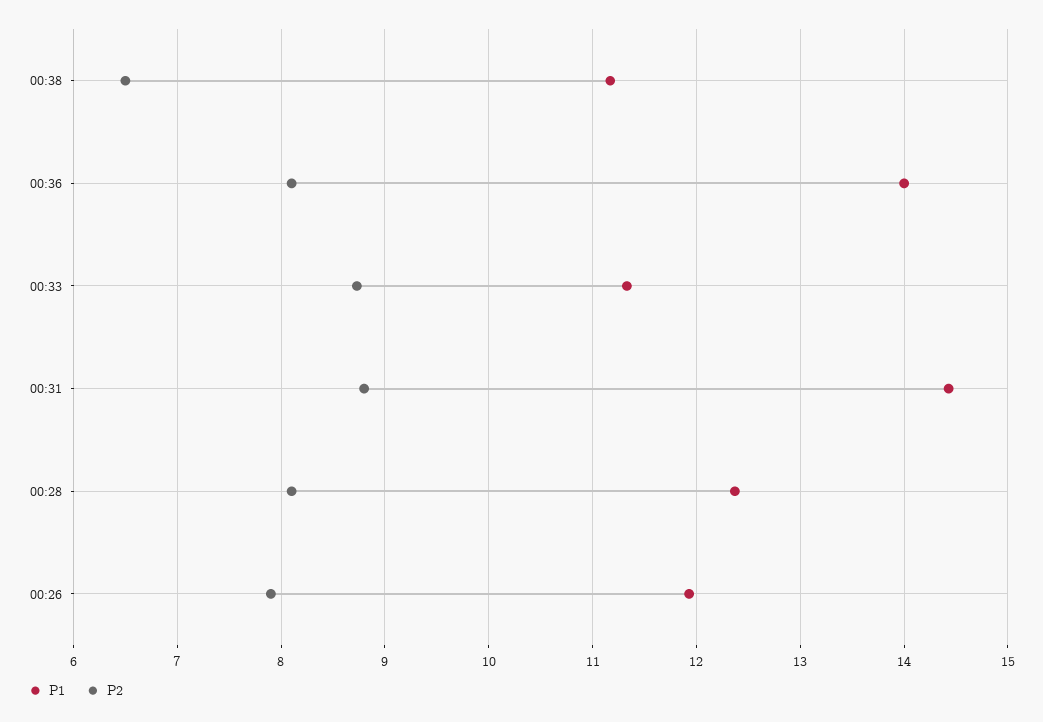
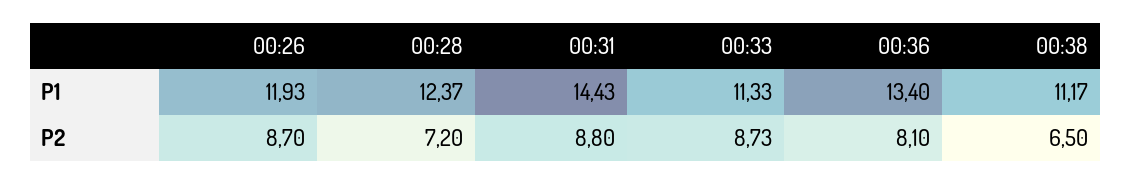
P1, 00:36: 14 -> 13.4
P2, 00:28: 8.1 -> 7.2
P2, 00:26: 7.9 -> 8.7

